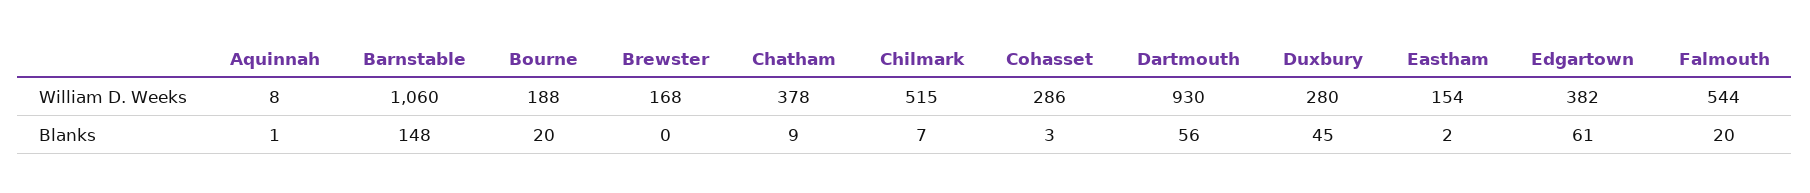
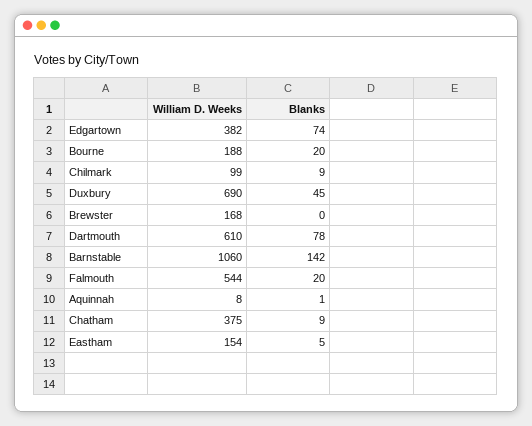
Chatham, William D. Weeks: 378 -> 375
Chilmark, William D. Weeks: 515 -> 99
Cohasset, William D. Weeks: 286 -> none
Dartmouth, William D. Weeks: 930 -> 610
Duxbury, William D. Weeks: 280 -> 690
Barnstable, Blanks: 148 -> 142
Chilmark, Blanks: 7 -> 9
Cohasset, Blanks: 3 -> none
Dartmouth, Blanks: 56 -> 78
Eastham, Blanks: 2 -> 5
Edgartown, Blanks: 61 -> 74

